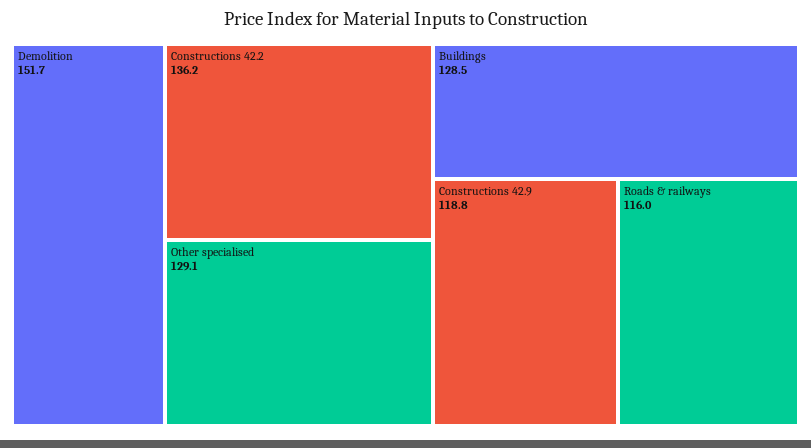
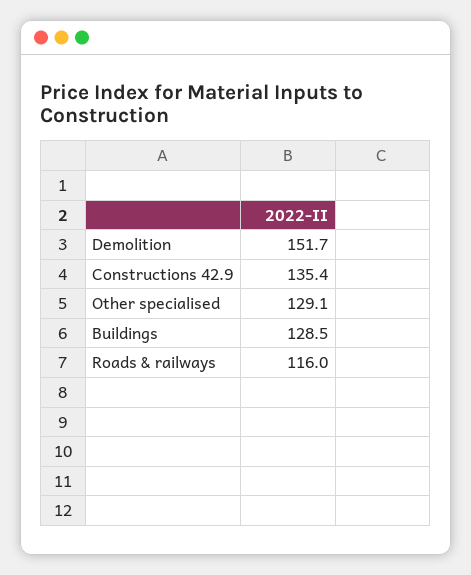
Constructions 42.2: 136.2 -> none
Constructions 42.9: 118.8 -> 135.4

